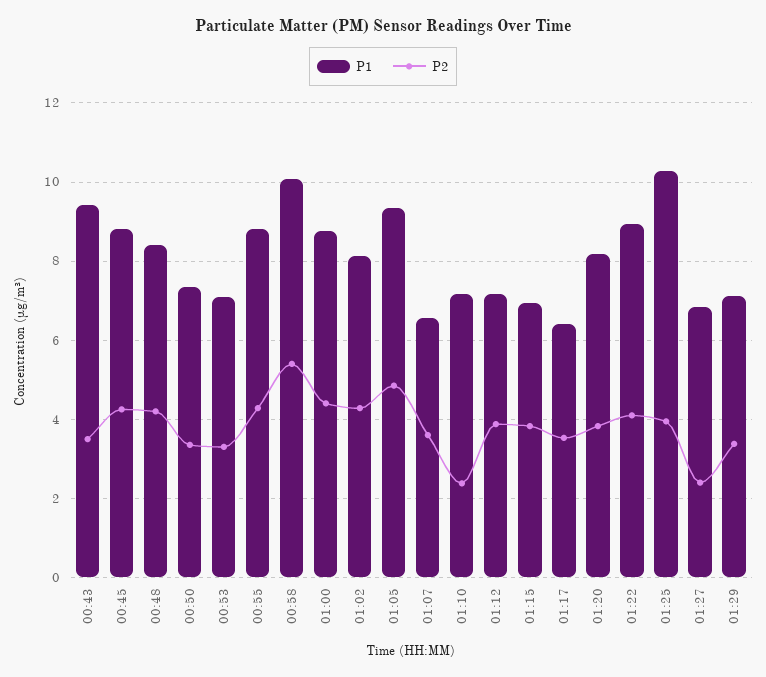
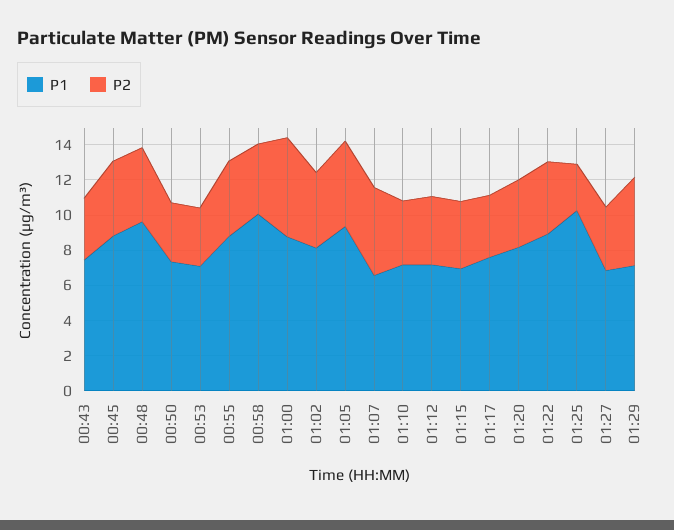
P1, 00:43: 9.4 -> 7.5
P1, 00:48: 8.4 -> 9.5
P2, 00:58: 5.4 -> 4
P2, 01:00: 4.4 -> 5.5
P2, 01:07: 3.6 -> 5
P2, 01:10: 2.4 -> 3.5
P1, 01:17: 6.4 -> 7.5
P2, 01:25: 4 -> 2.5
P2, 01:27: 2.4 -> 3.5
P2, 01:29: 3.4 -> 5

